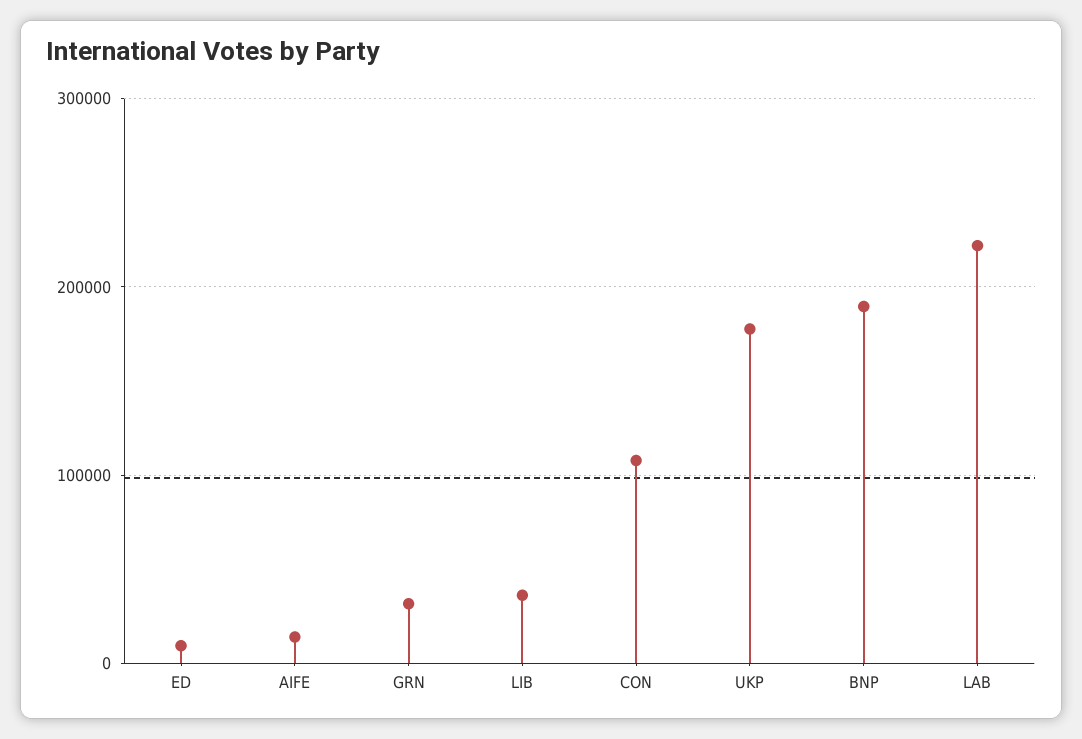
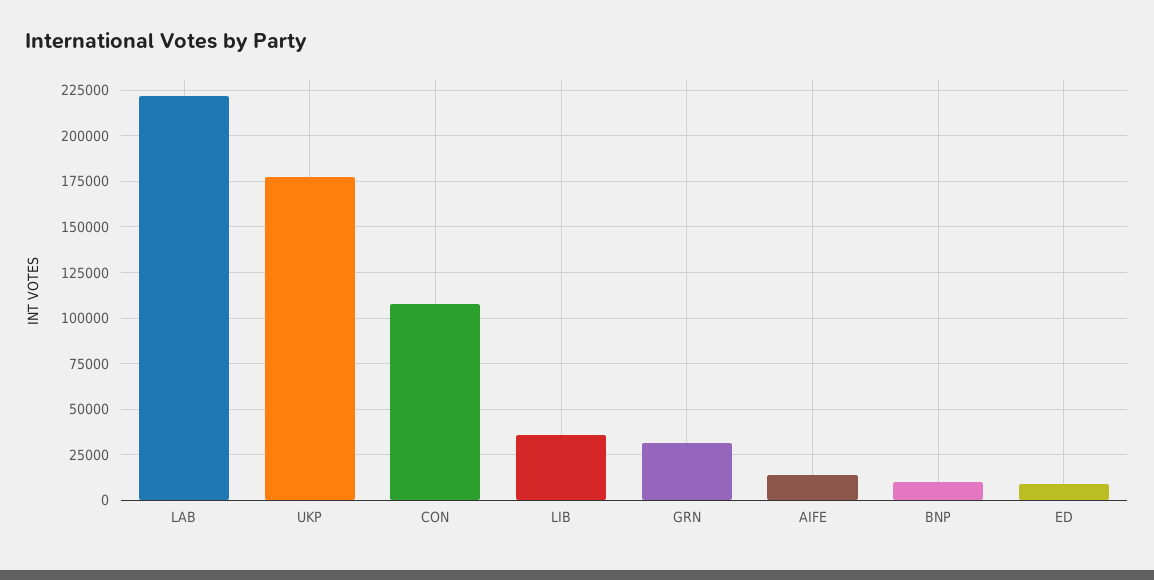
BNP: 190000 -> 10000

